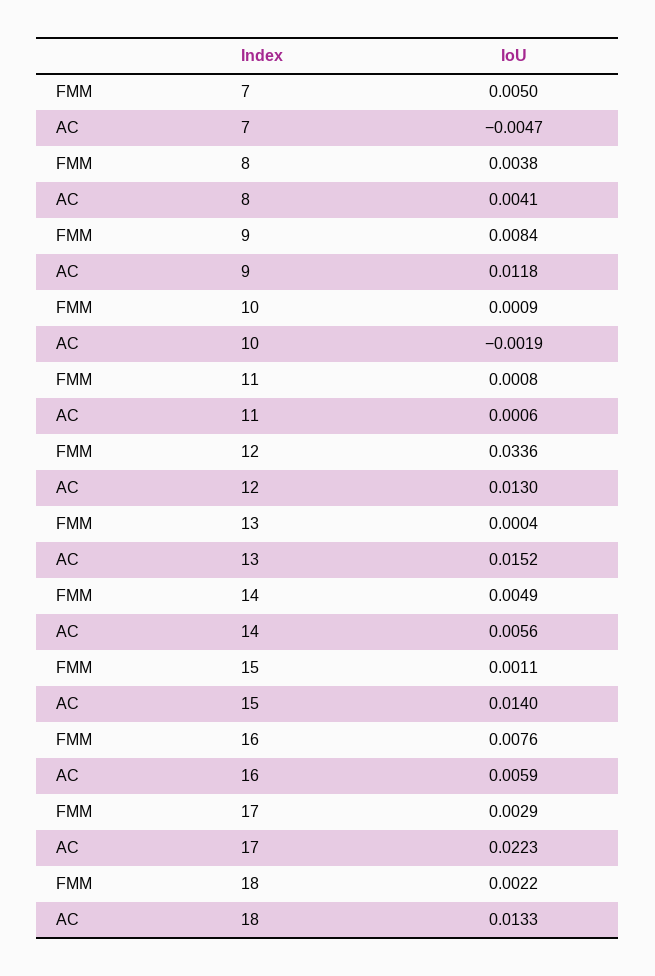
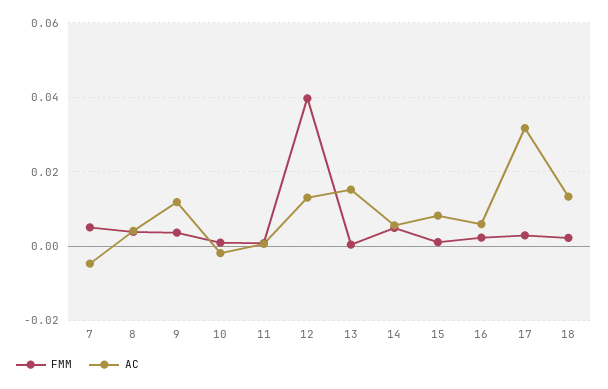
FMM, 9: 0.0084 -> 0.004
FMM, 12: 0.0336 -> 0.04
AC, 15: 0.014 -> 0.008
FMM, 16: 0.0076 -> 0.002
AC, 17: 0.0223 -> 0.032

